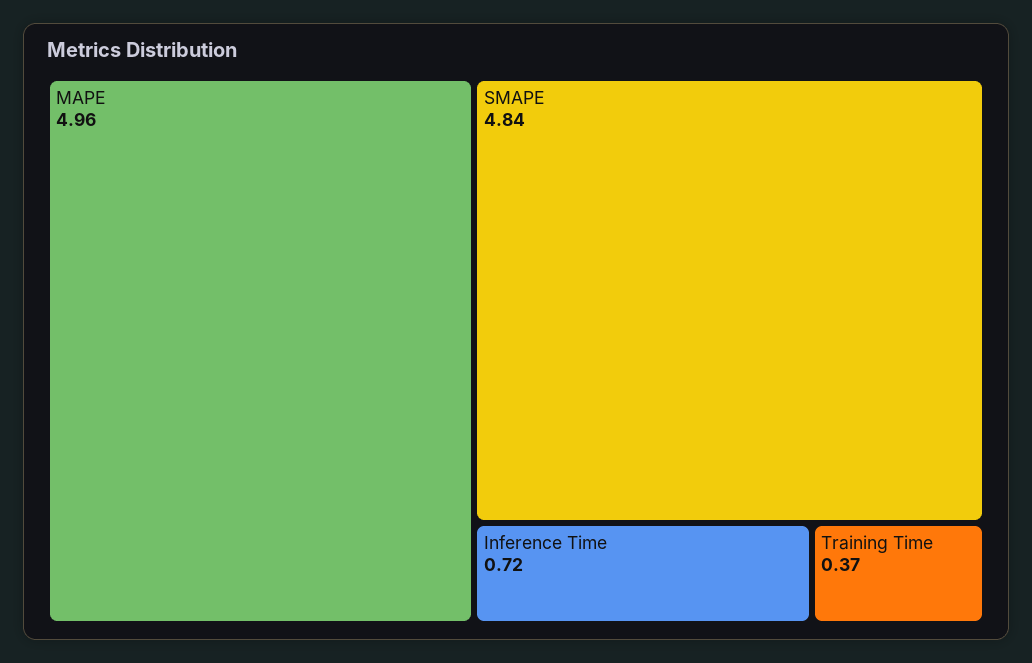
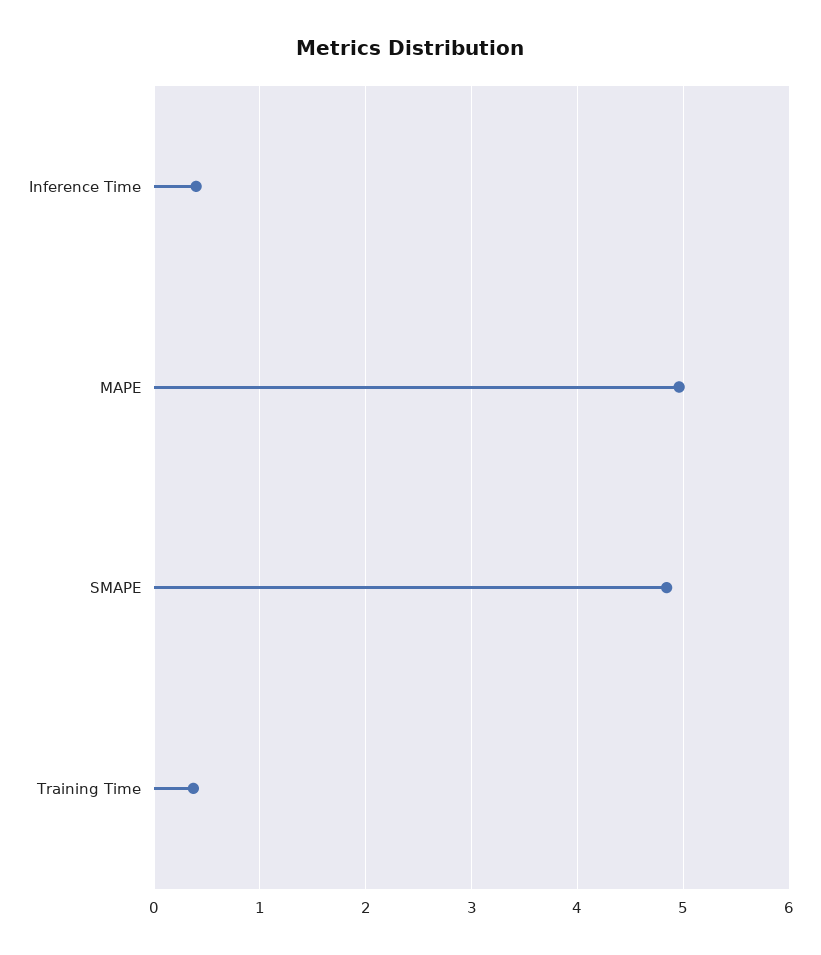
Inference Time: 0.72 -> 0.4

